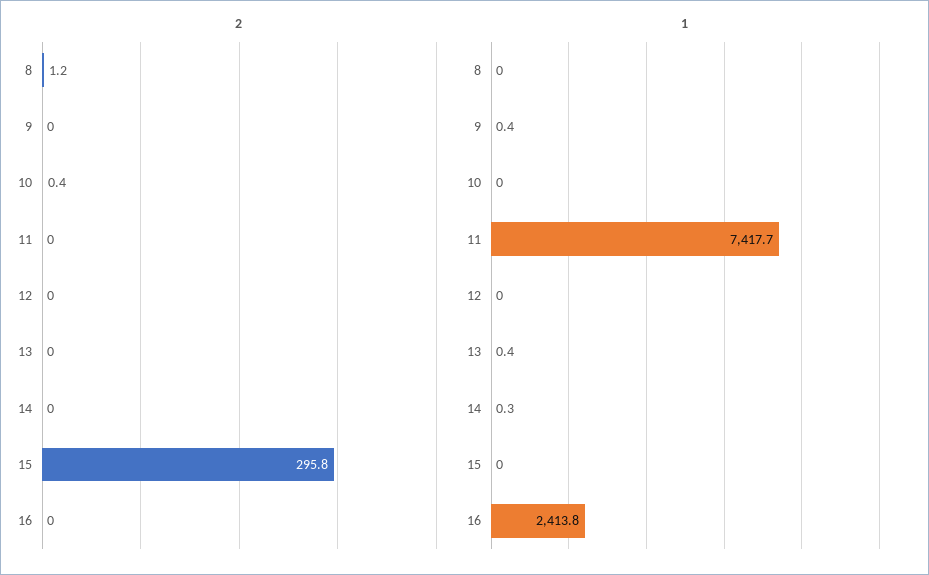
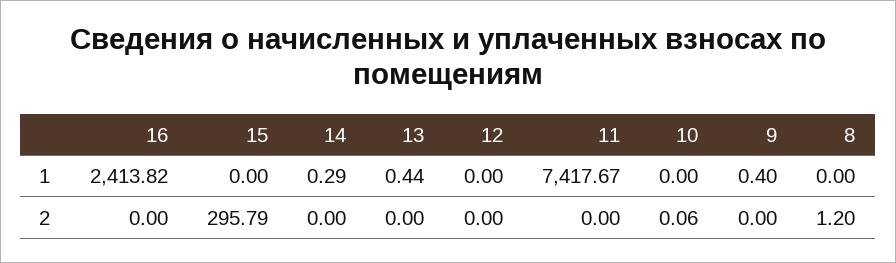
2, 10: 0.4 -> 0.06

